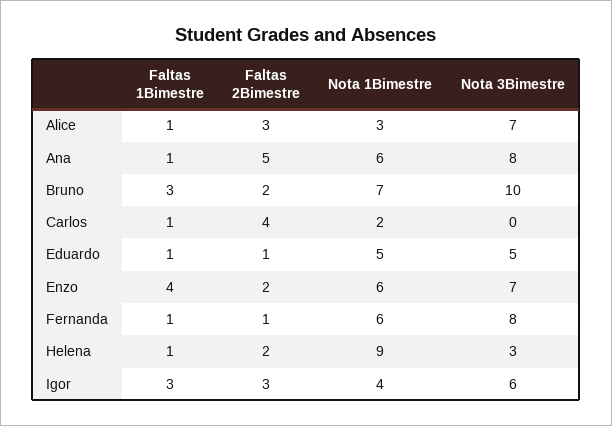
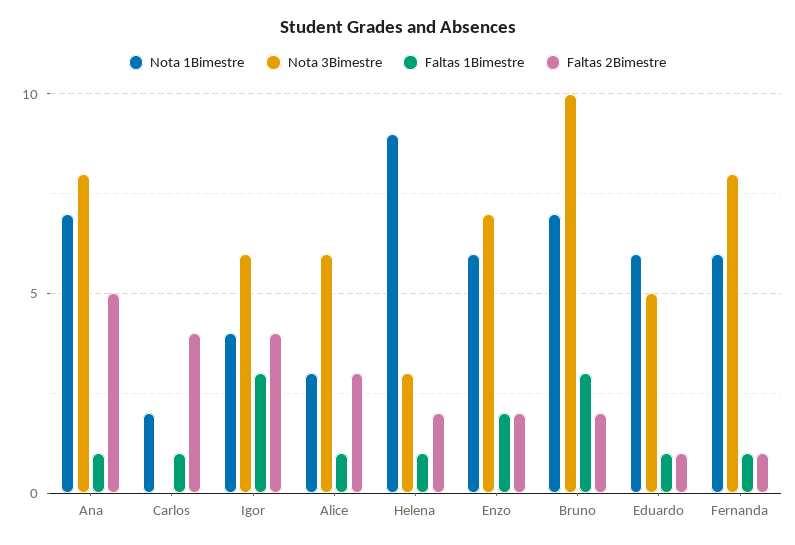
Nota 3Bimestre, Alice: 7 -> 6
Nota 1Bimestre, Ana: 6 -> 7
Nota 1Bimestre, Eduardo: 5 -> 6
Faltas 1Bimestre, Enzo: 4 -> 2
Faltas 2Bimestre, Igor: 3 -> 4

